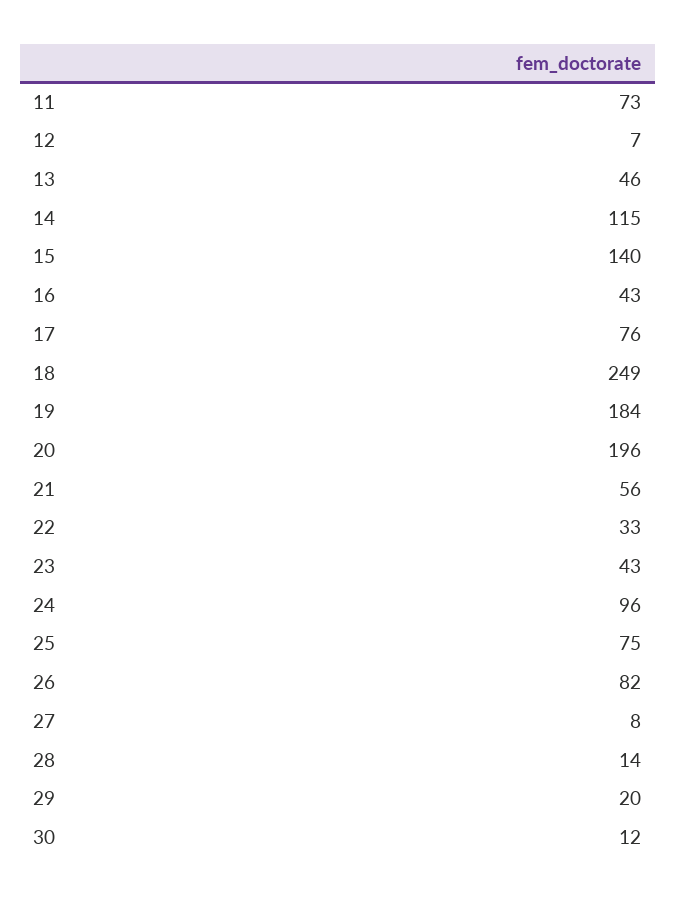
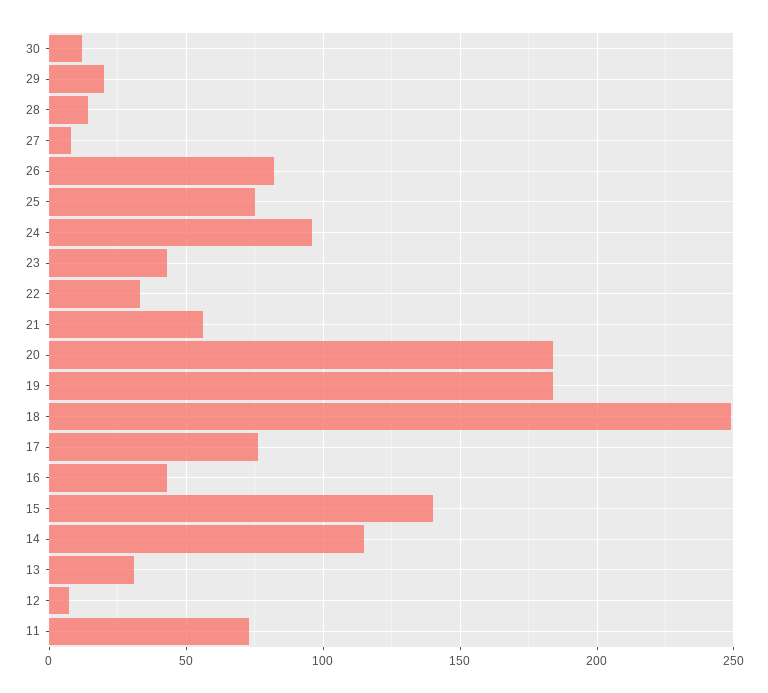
13: 46 -> 30
20: 196 -> 185

